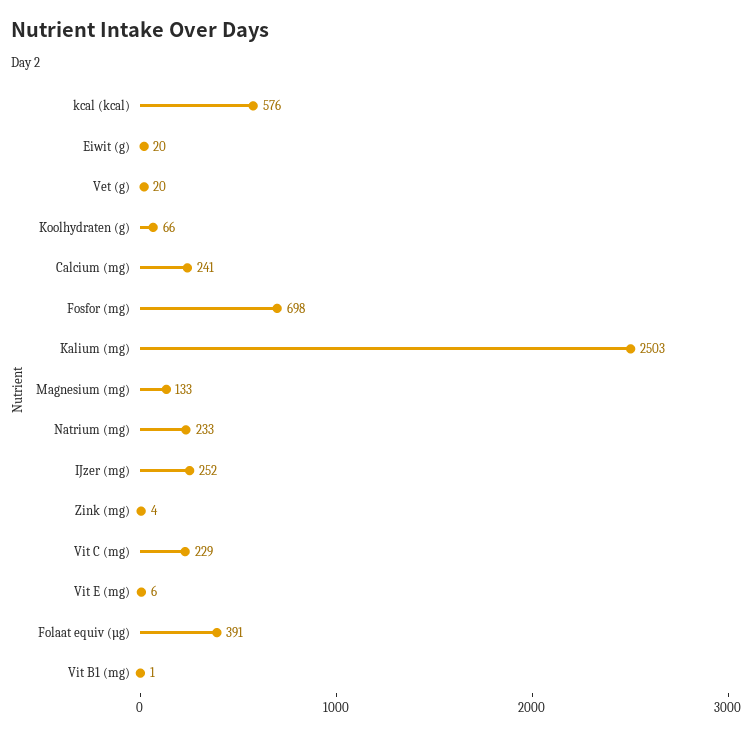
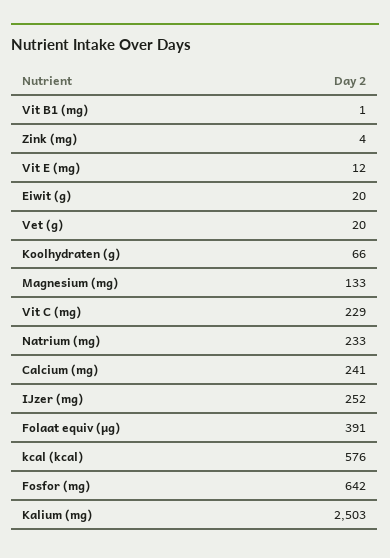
Fosfor (mg): 698 -> 642
Vit E (mg): 6 -> 12

